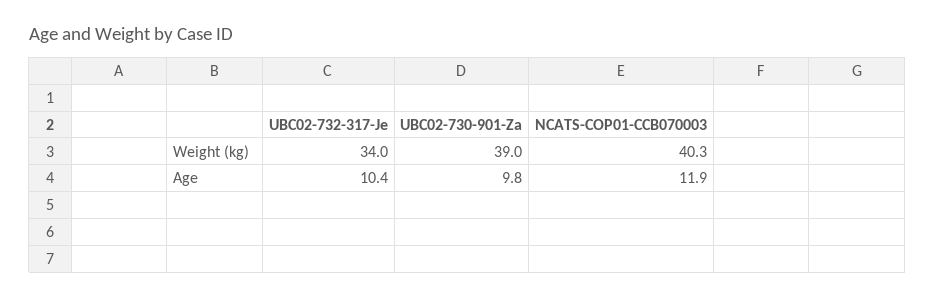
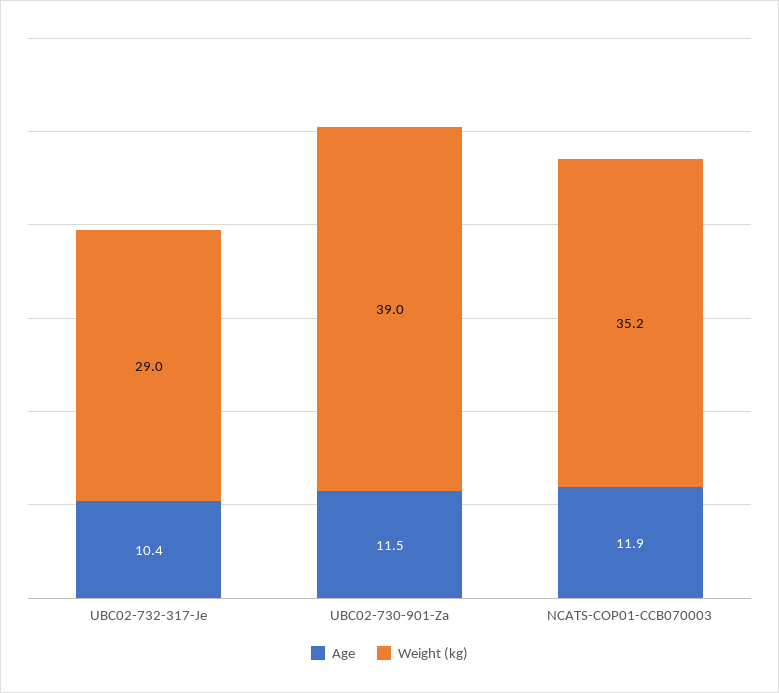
Weight (kg), UBC02-732-317-Je: 34 -> 29
Weight (kg), NCATS-COP01-CCB070003: 40.3 -> 35.2
Age, UBC02-730-901-Za: 9.8 -> 11.5

